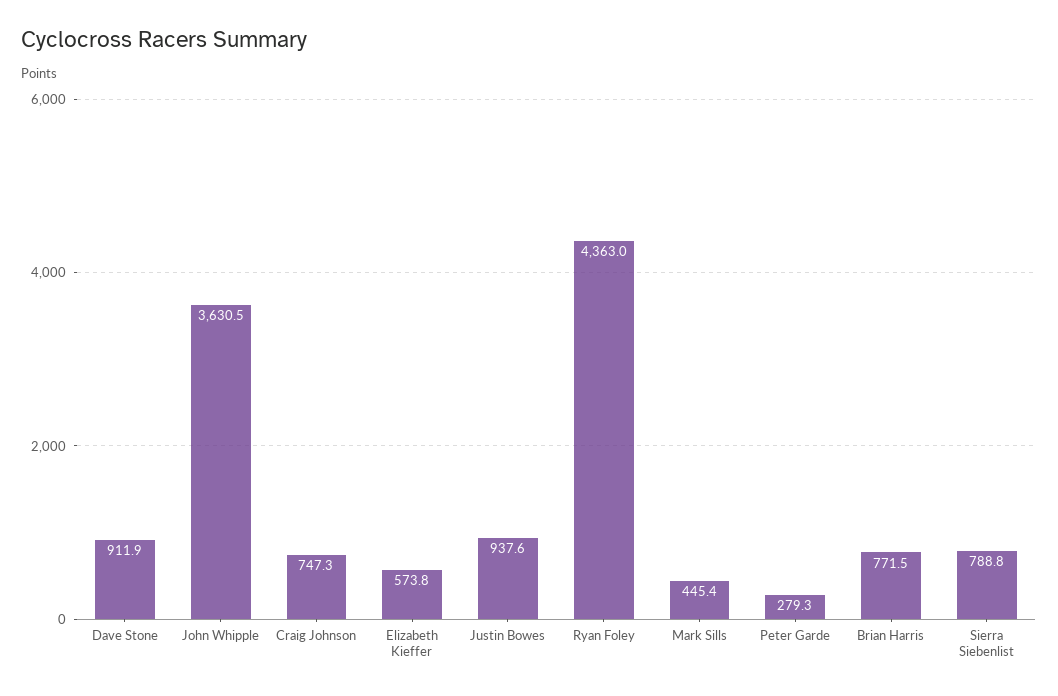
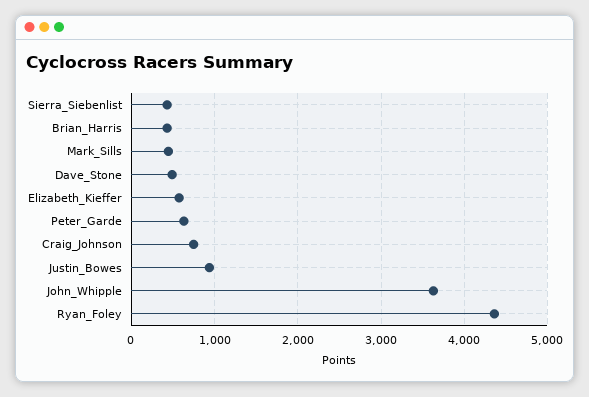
Dave Stone: 911.9 -> 500
Peter Garde: 279.3 -> 600
Brian Harris: 771.5 -> 400
Sierra Siebenlist: 788.8 -> 400

